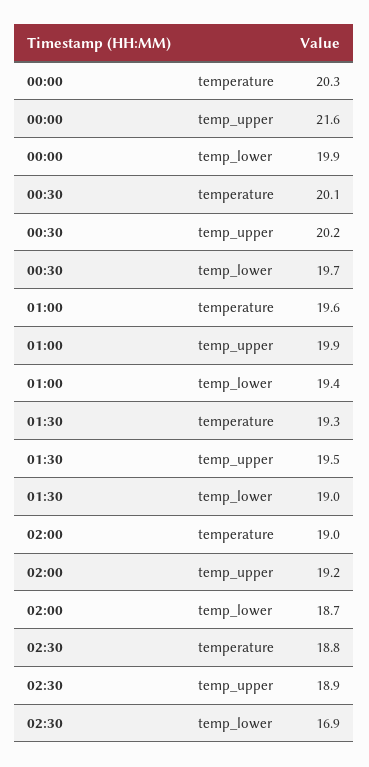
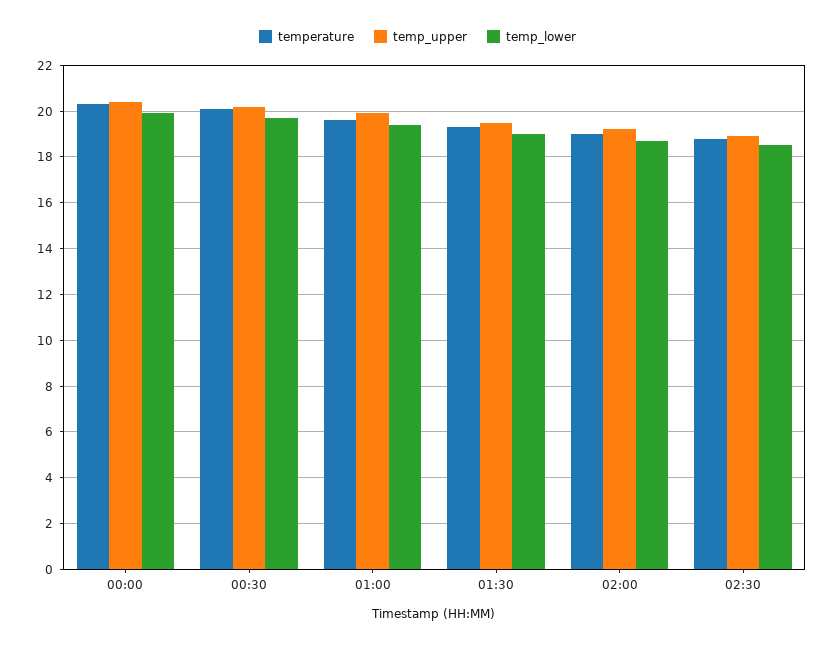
temp_upper, 00:00: 21.6 -> 20.5
temp_lower, 02:30: 16.9 -> 18.5

